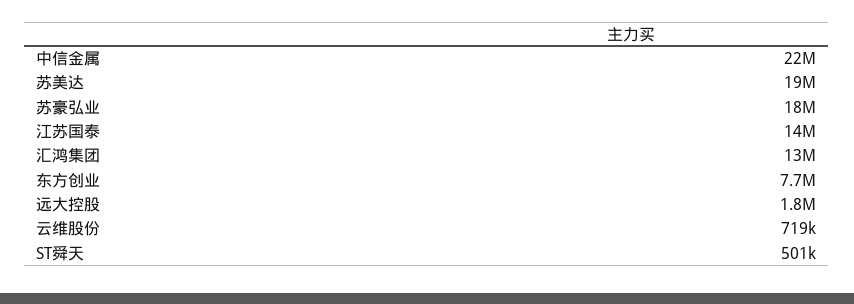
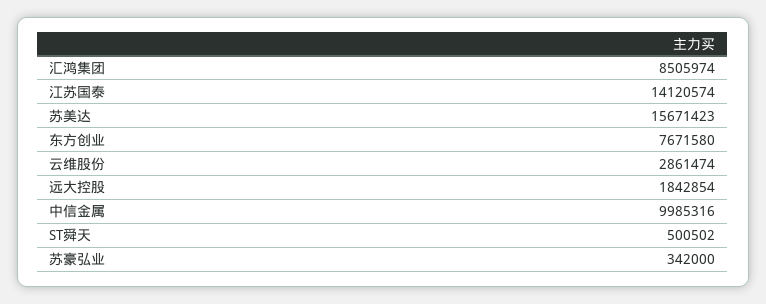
中信金属: 22000000 -> 9985316
苏美达: 19000000 -> 15671423
苏豪弘业: 18000000 -> 342000
汇鸿集团: 13000000 -> 8505974
云维股份: 719000 -> 2861474

